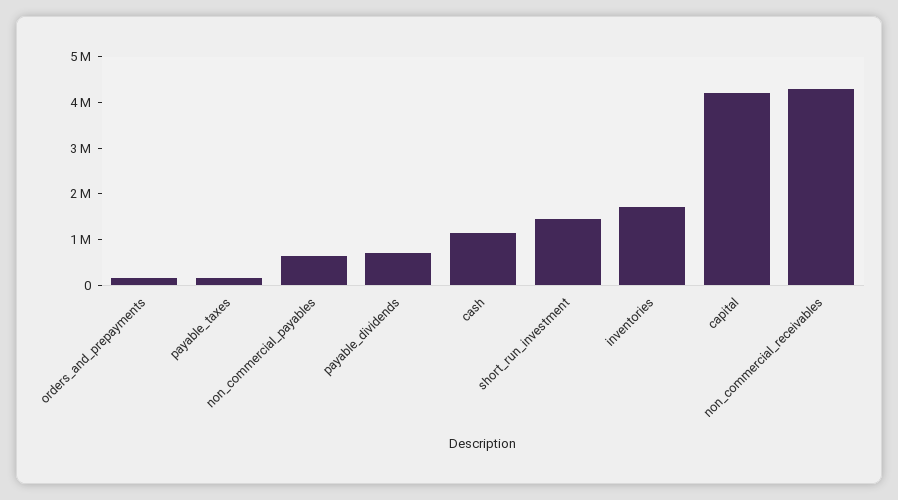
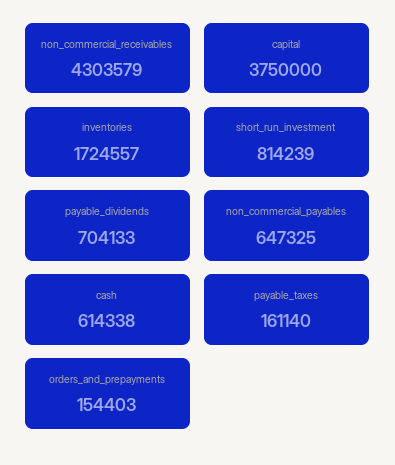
cash: 1200000 -> 614338
short_run_investment: 1400000 -> 814239
capital: 4200000 -> 3750000

